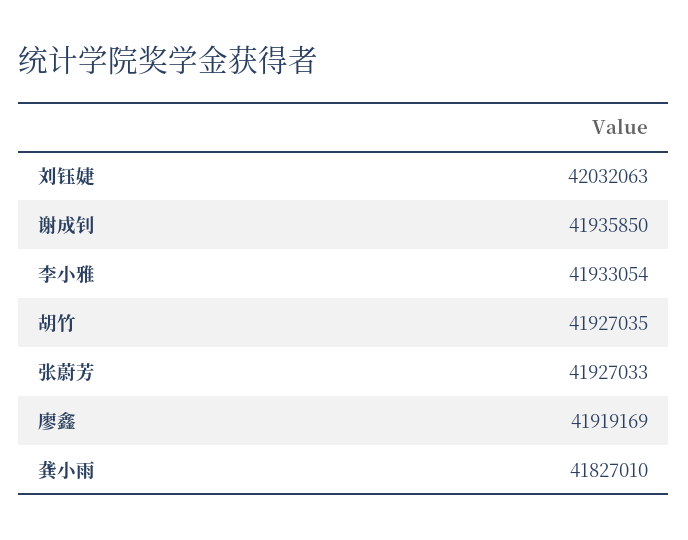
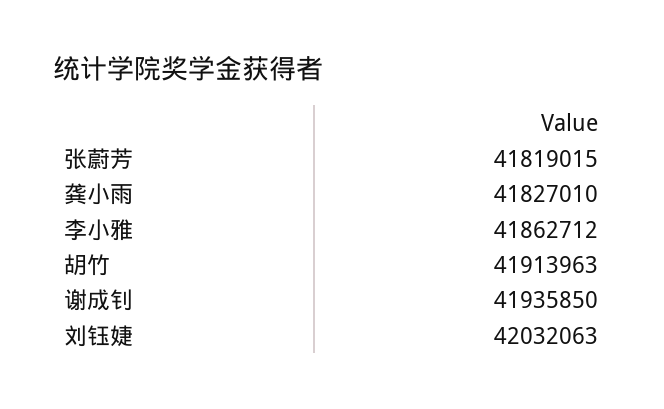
李小雅: 41933054 -> 41862712
胡竹: 41927035 -> 41913963
张蔚芳: 41927033 -> 41819015
廖鑫: 41919169 -> none

